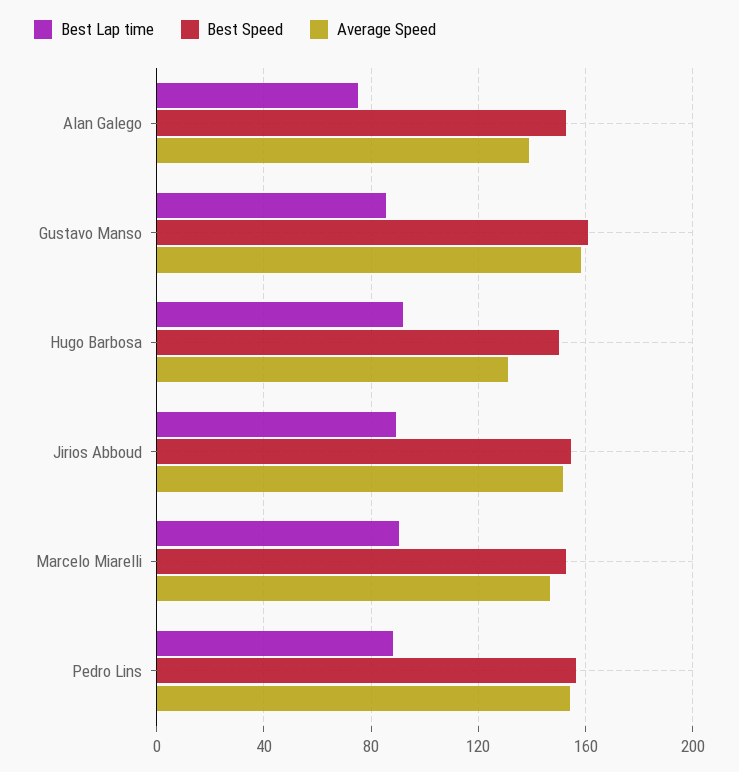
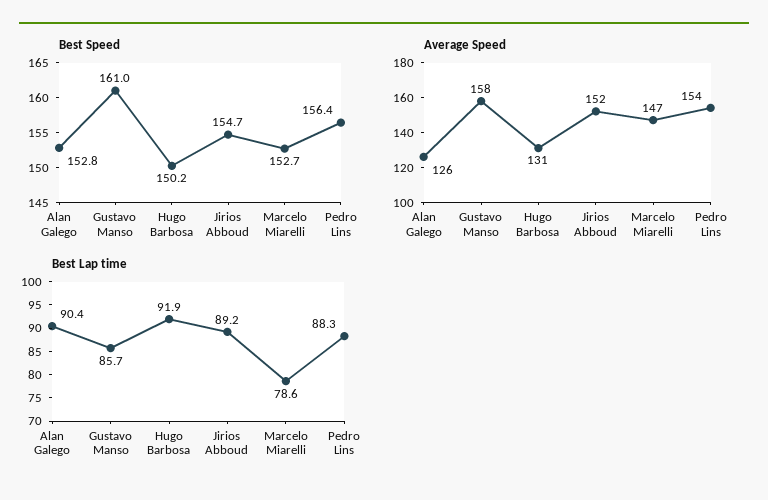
Best Lap time, Alan Galego: 75 -> 90.4
Average Speed, Alan Galego: 140 -> 126
Best Lap time, Marcelo Miarelli: 90 -> 78.6

